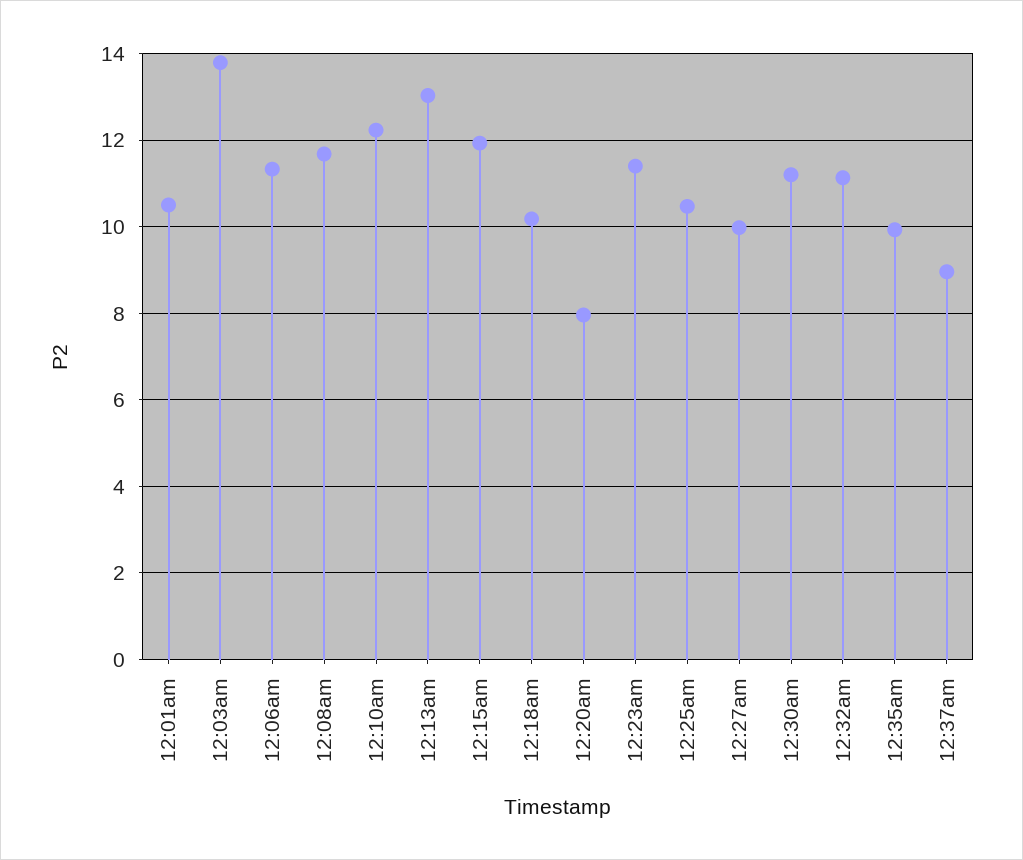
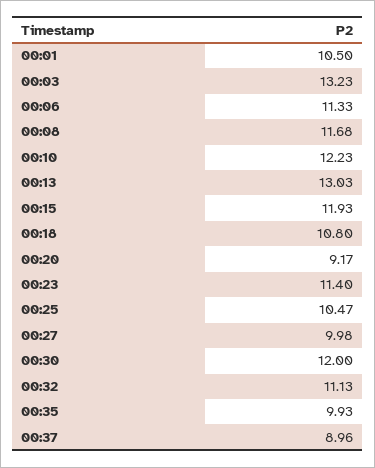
12:03am: 13.8 -> 13.23
12:18am: 10.2 -> 10.8
12:20am: 8 -> 9.17
12:30am: 11.2 -> 12

